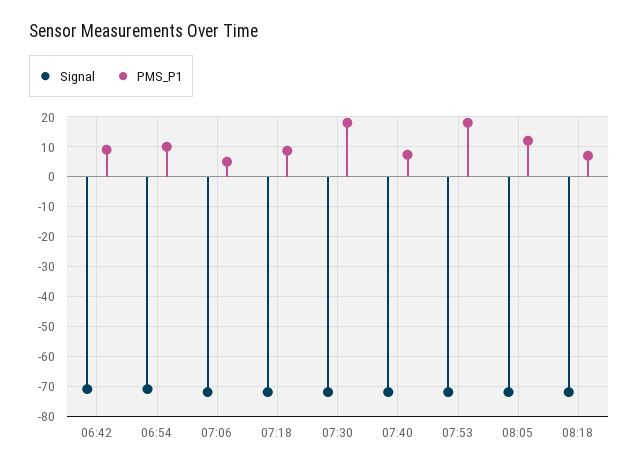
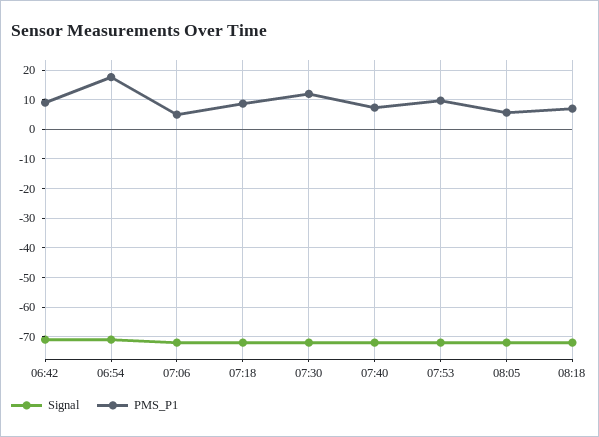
PMS_P1, 06:54: 10 -> 17.5
PMS_P1, 07:30: 17.5 -> 12.5
PMS_P1, 07:53: 17.5 -> 10
PMS_P1, 08:05: 12.5 -> 5

